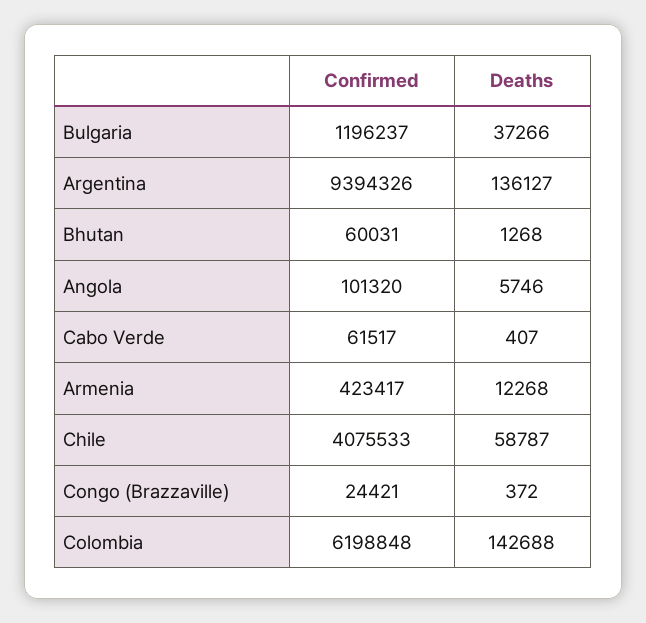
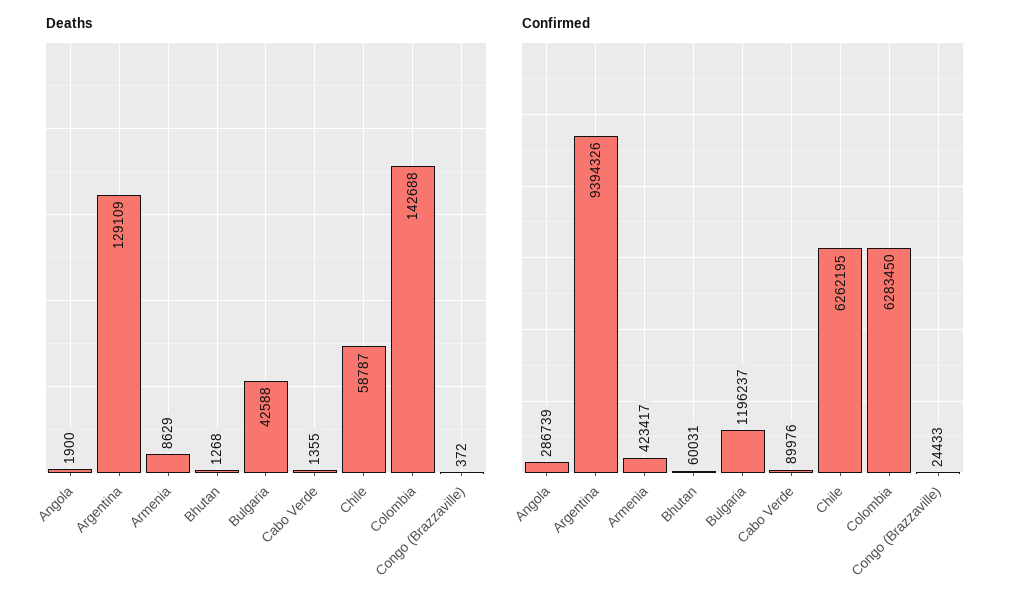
Deaths, Bulgaria: 37266 -> 42588
Deaths, Argentina: 136127 -> 129109
Confirmed, Angola: 101320 -> 286739
Deaths, Angola: 5746 -> 1900
Confirmed, Cabo Verde: 61517 -> 89976
Deaths, Cabo Verde: 407 -> 1355
Deaths, Armenia: 12268 -> 8629
Confirmed, Chile: 4075533 -> 6262195
Confirmed, Congo (Brazzaville): 24421 -> 24433
Confirmed, Colombia: 6198848 -> 6283450

